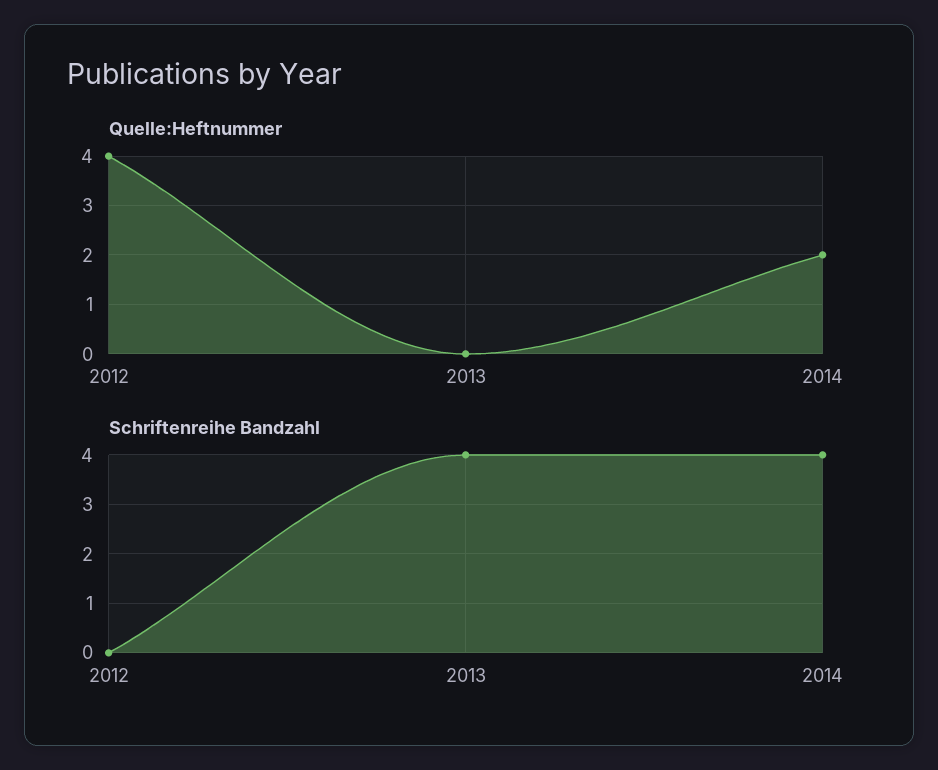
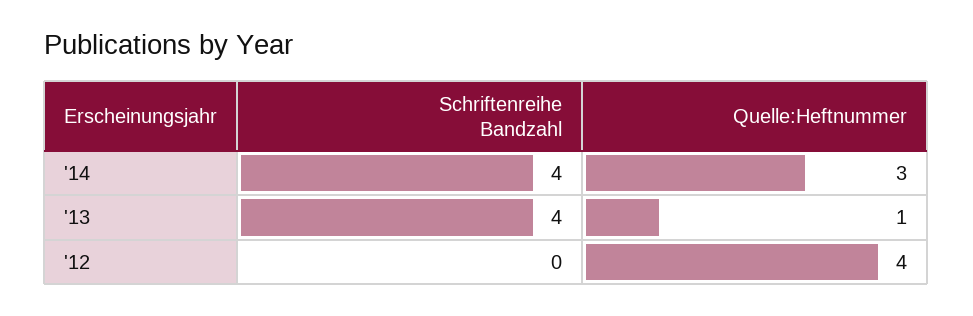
Quelle:Heftnummer, 2013: 0 -> 1
Quelle:Heftnummer, 2014: 2 -> 3

